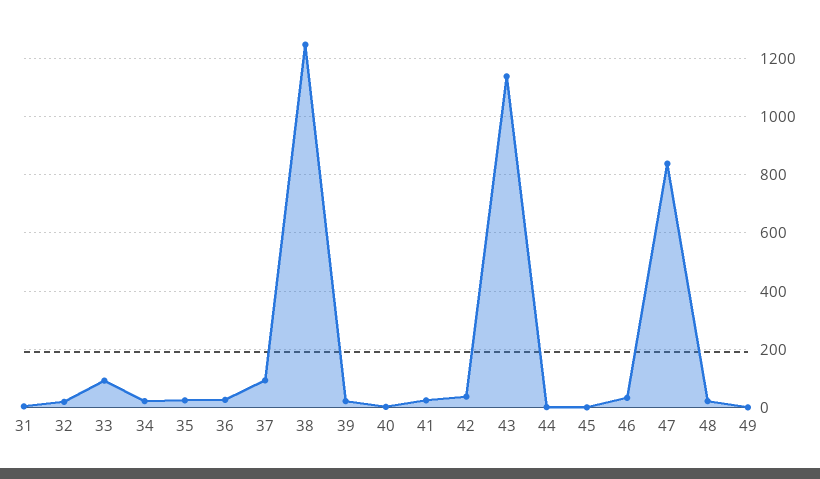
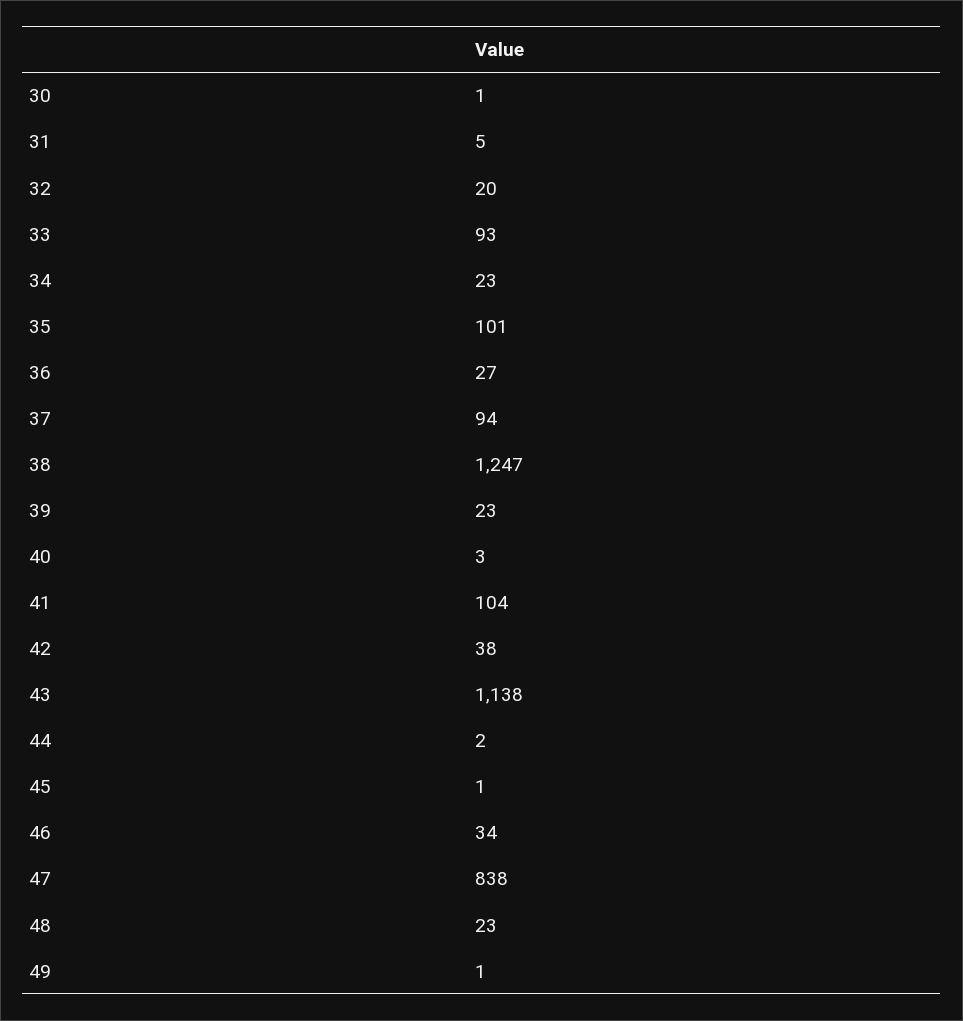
35: 25 -> 101
41: 25 -> 104
30: none -> 1

